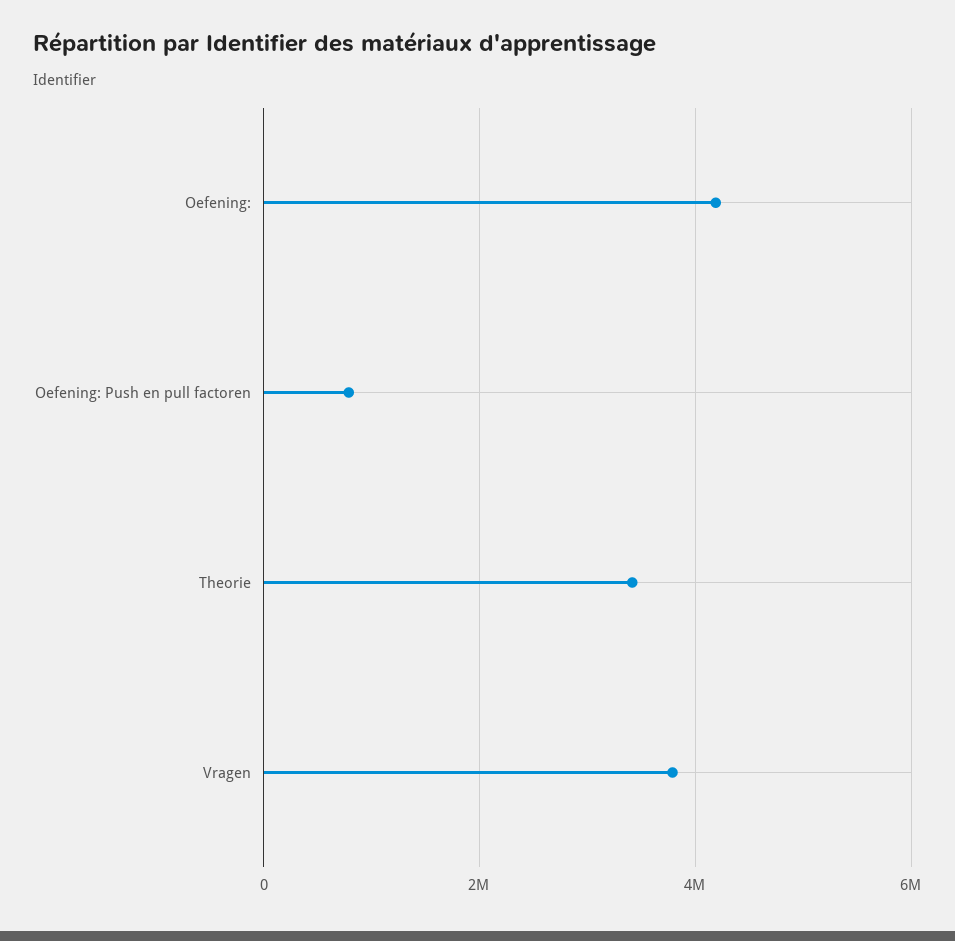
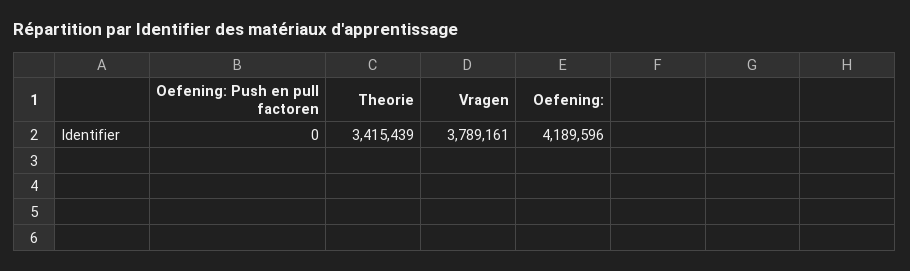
Oefening: Push en pull factoren: 800000 -> 0

